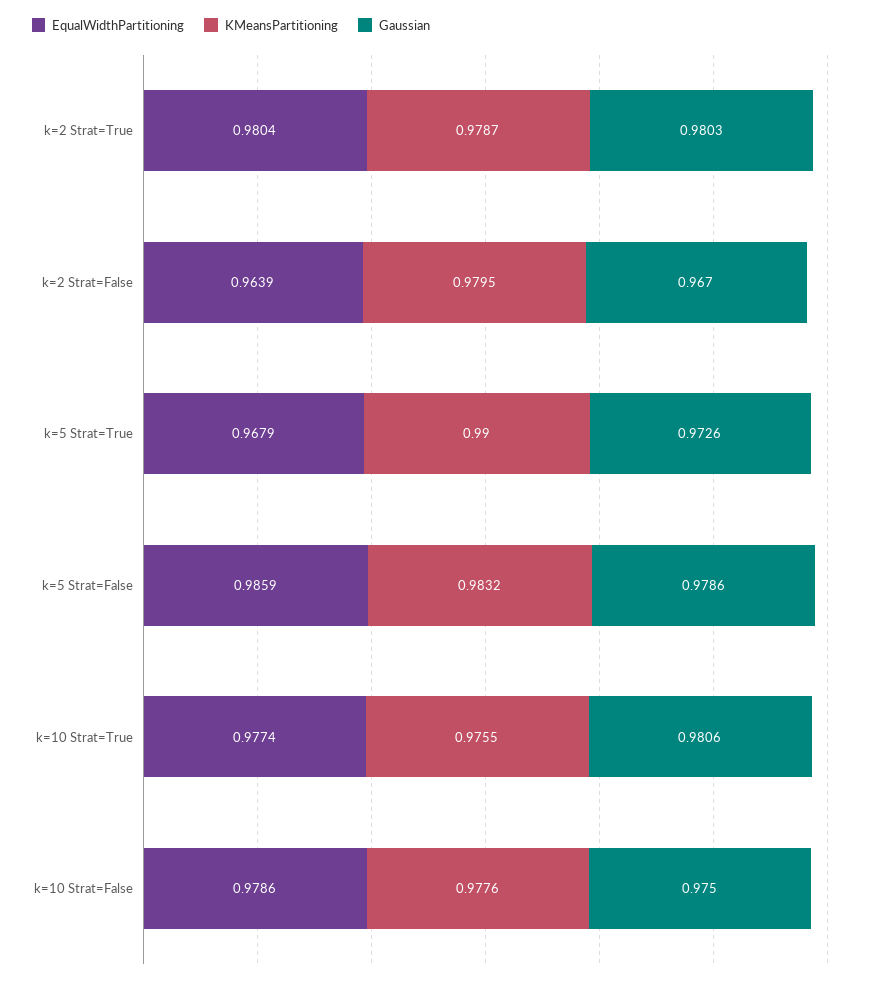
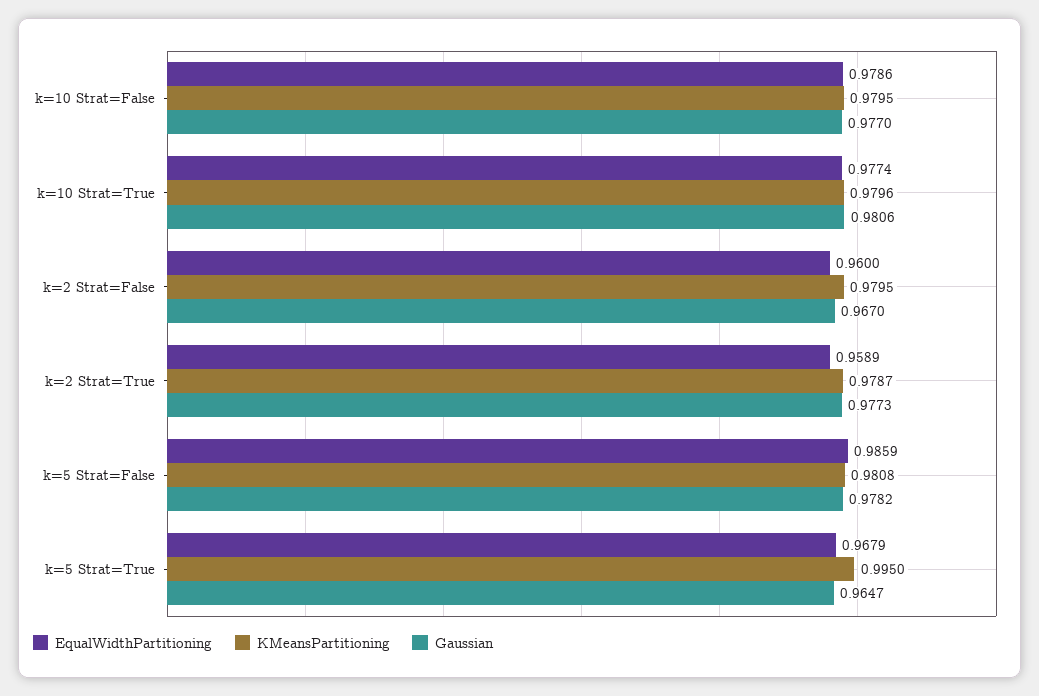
EqualWidthPartitioning, k=2 Strat=True: 0.9804 -> 0.9589
Gaussian, k=2 Strat=True: 0.9803 -> 0.9773
EqualWidthPartitioning, k=2 Strat=False: 0.9639 -> 0.96
KMeansPartitioning, k=5 Strat=True: 0.99 -> 0.995
Gaussian, k=5 Strat=True: 0.9726 -> 0.9647
KMeansPartitioning, k=5 Strat=False: 0.9832 -> 0.9808
Gaussian, k=5 Strat=False: 0.9786 -> 0.9782
KMeansPartitioning, k=10 Strat=True: 0.9755 -> 0.9796
KMeansPartitioning, k=10 Strat=False: 0.9776 -> 0.9795
Gaussian, k=10 Strat=False: 0.975 -> 0.977

